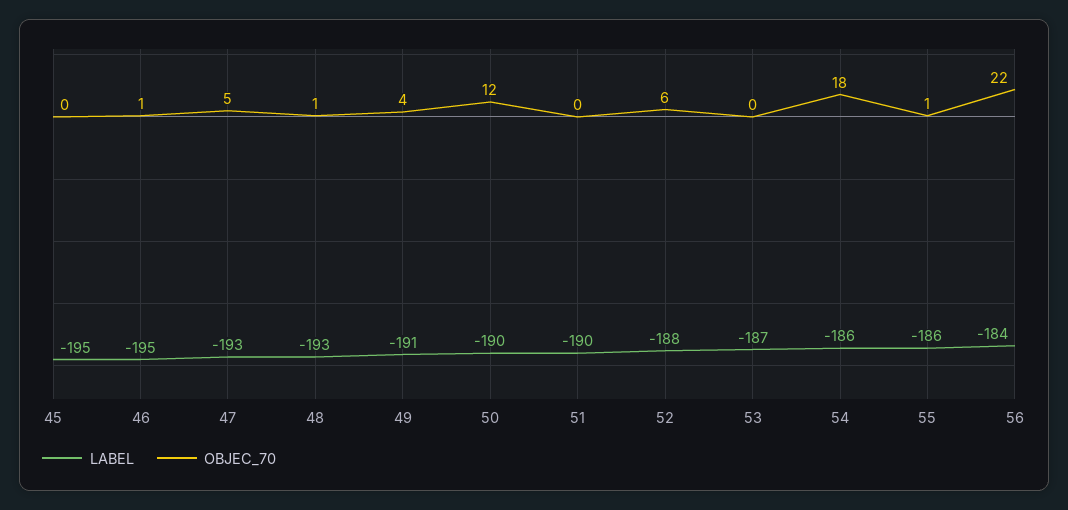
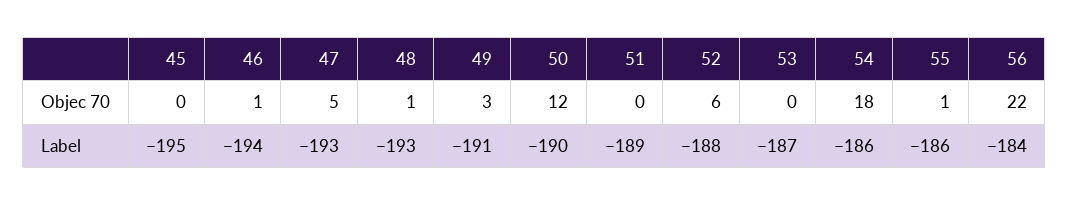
LABEL, 46: -195 -> -194
OBJEC_70, 49: 4 -> 3
LABEL, 51: -190 -> -189

